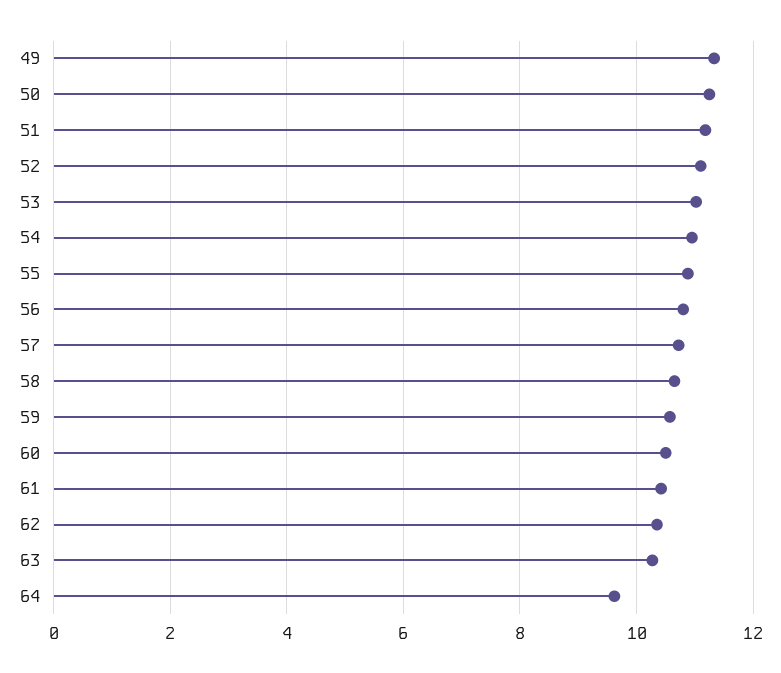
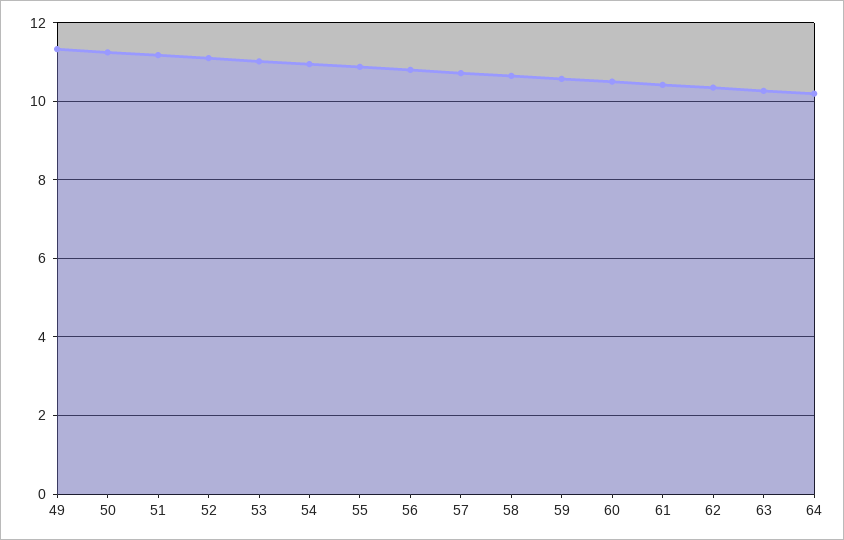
64: 9.6 -> 10.2

